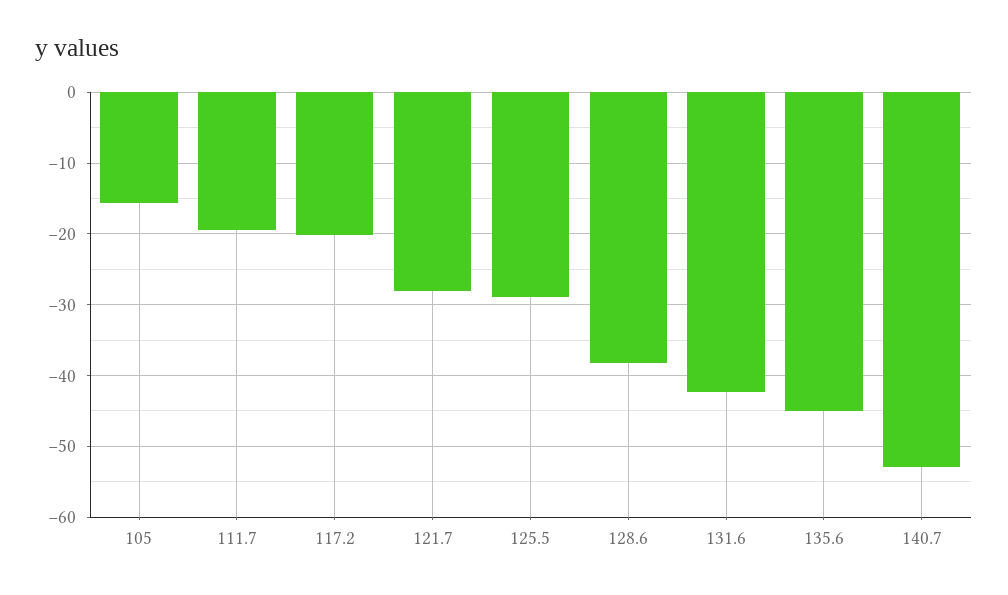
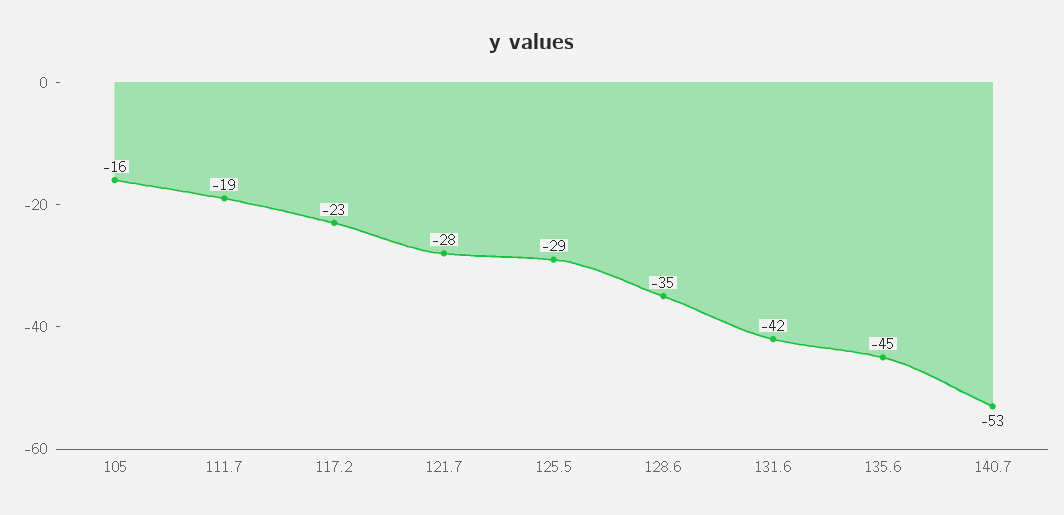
117.2: -20 -> -23
128.6: -38 -> -35

